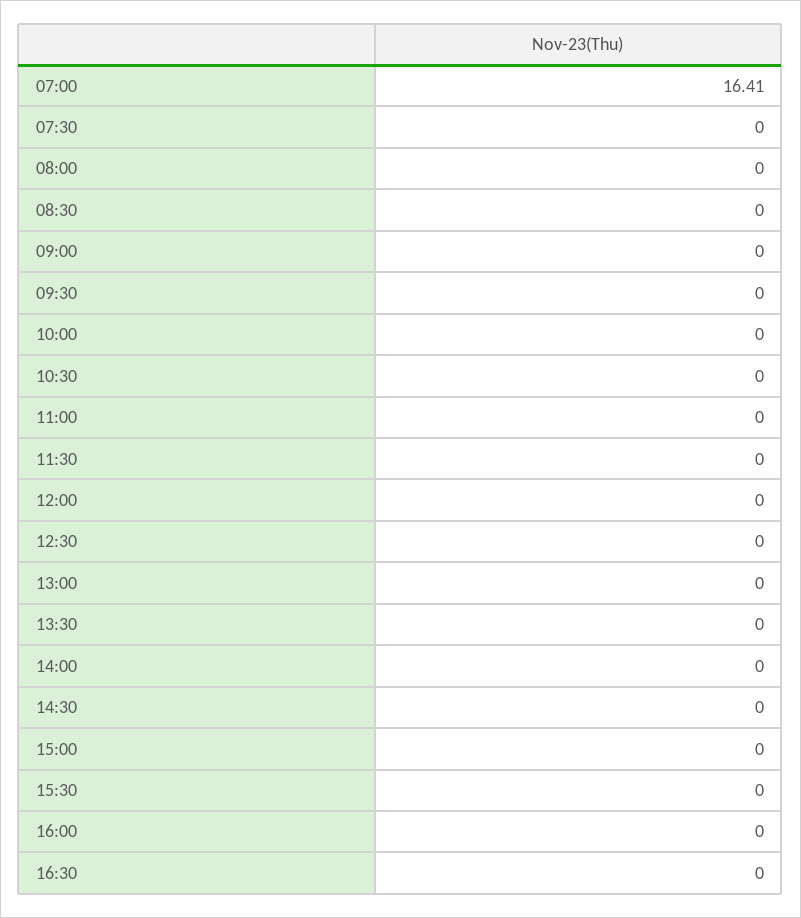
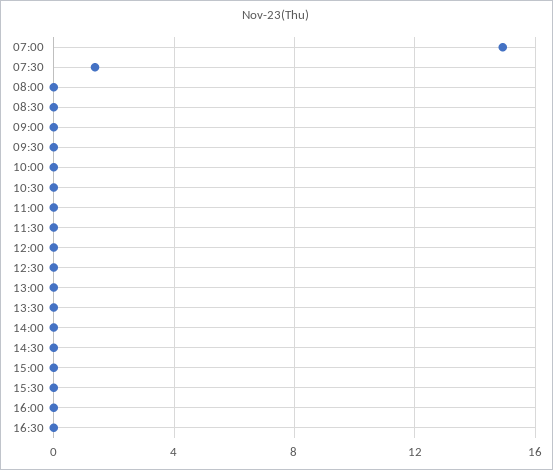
07:00: 16.41 -> 15
07:30: 0 -> 1.5

